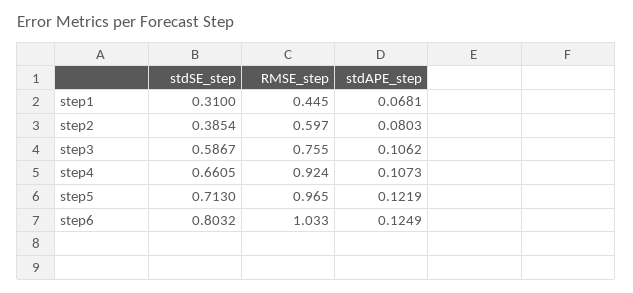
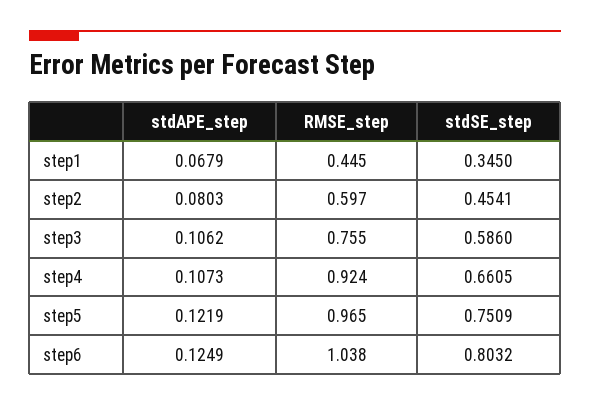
stdSE_step, step1: 0.31 -> 0.345
stdAPE_step, step1: 0.0681 -> 0.0679
stdSE_step, step2: 0.3854 -> 0.4541
stdSE_step, step3: 0.5867 -> 0.586
stdSE_step, step5: 0.713 -> 0.7509
RMSE_step, step6: 1.033 -> 1.038

